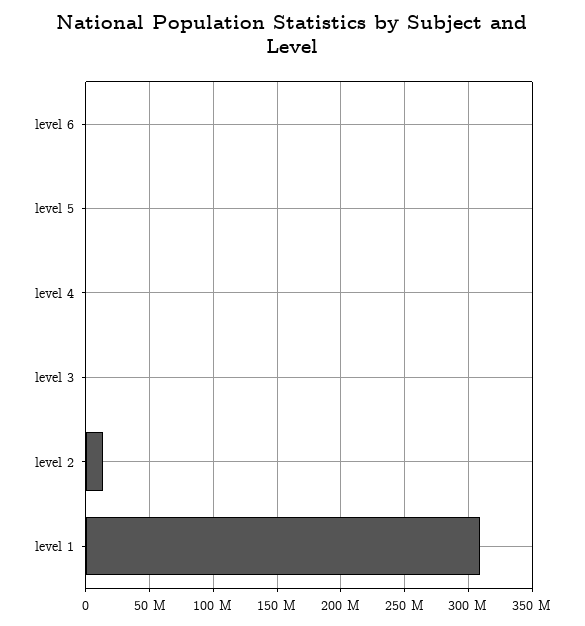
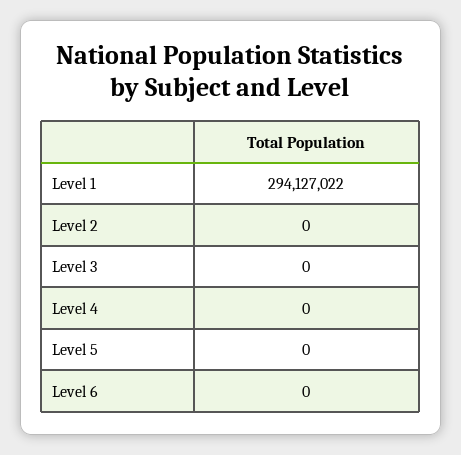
level 2: 15000000 -> 0
level 1: 310000000 -> 294127022

